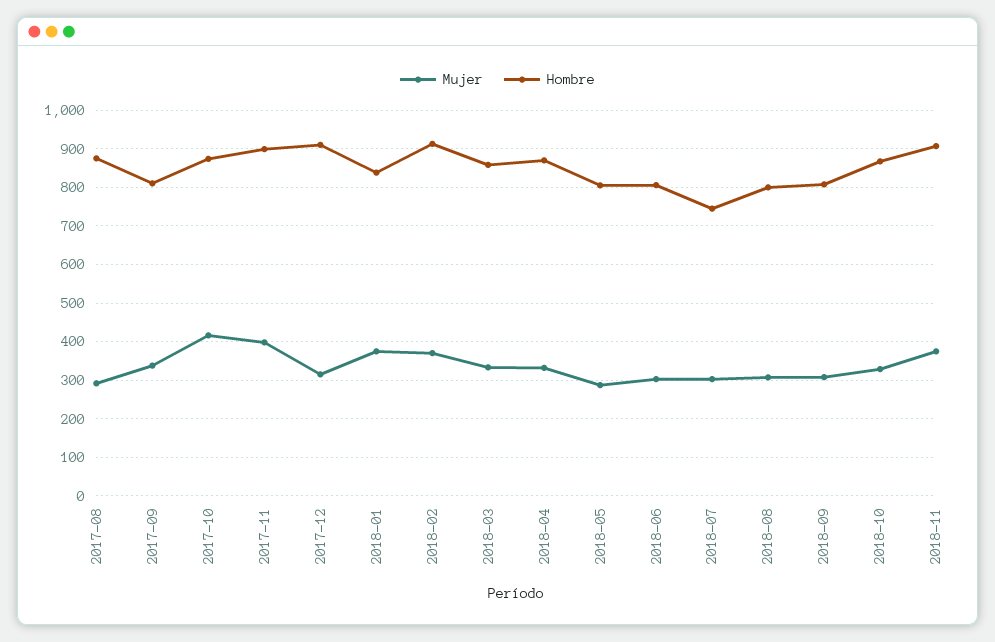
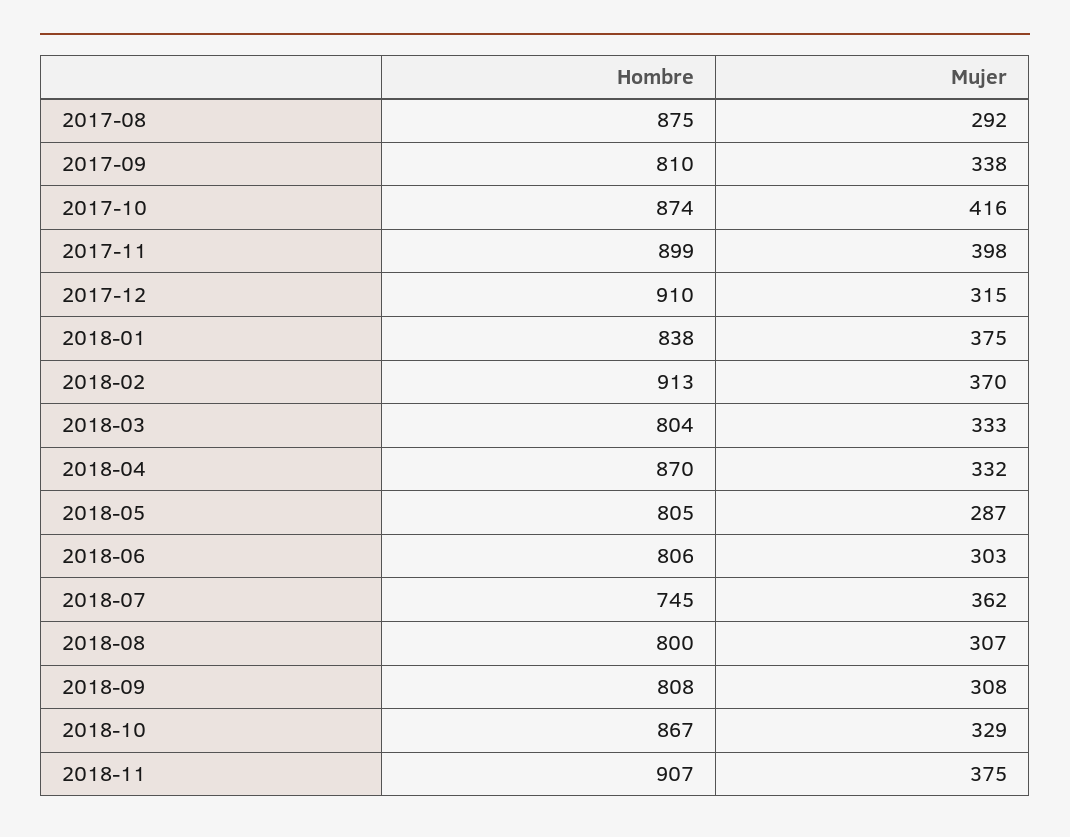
Hombre, 2018-03: 860 -> 804
Mujer, 2018-07: 300 -> 362

